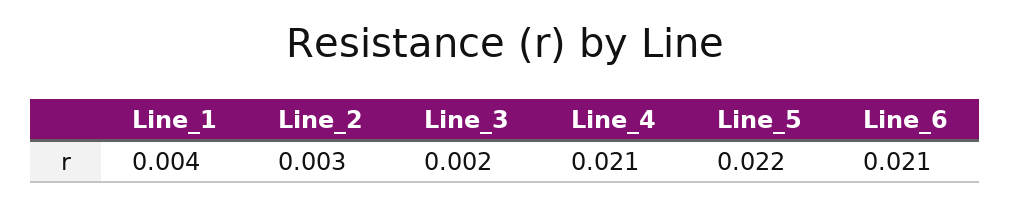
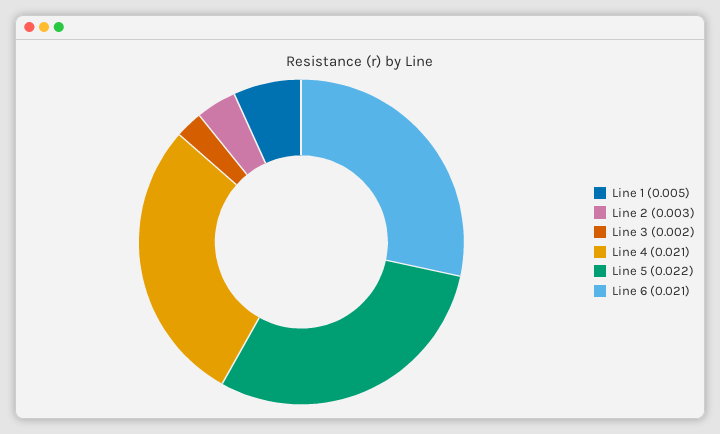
Line_1: 0.004 -> 0.005

